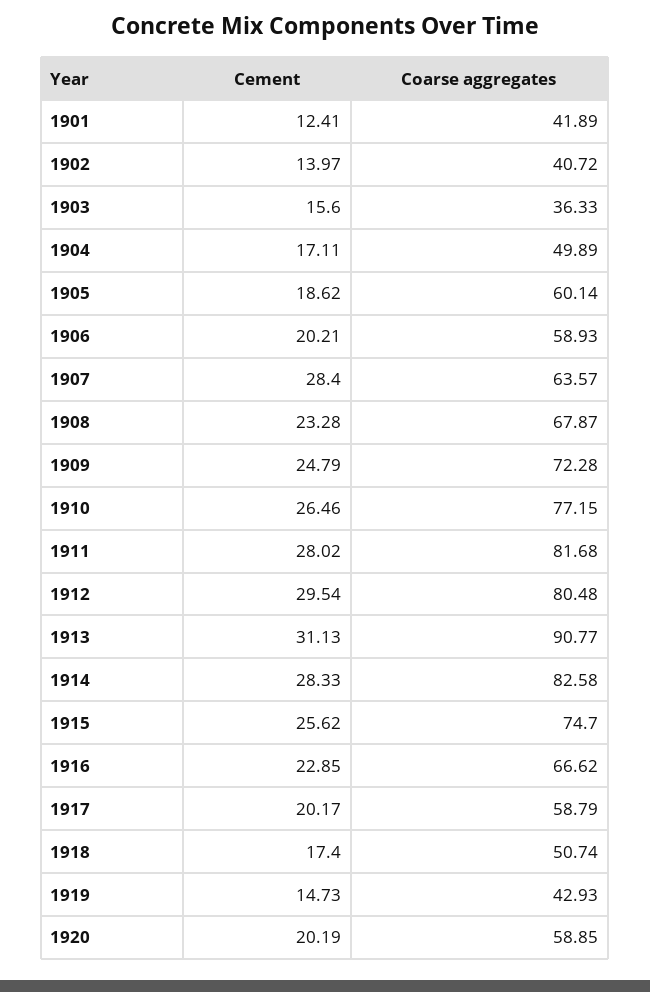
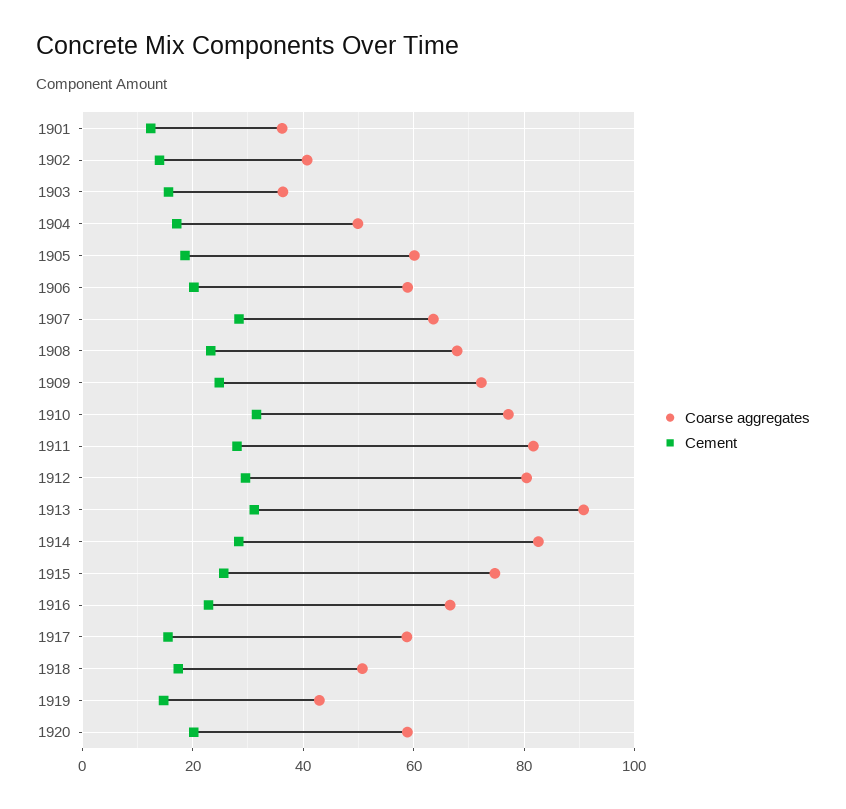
Coarse aggregates, 1901: 41.89 -> 36
Cement, 1910: 26.46 -> 32
Cement, 1917: 20.17 -> 16

